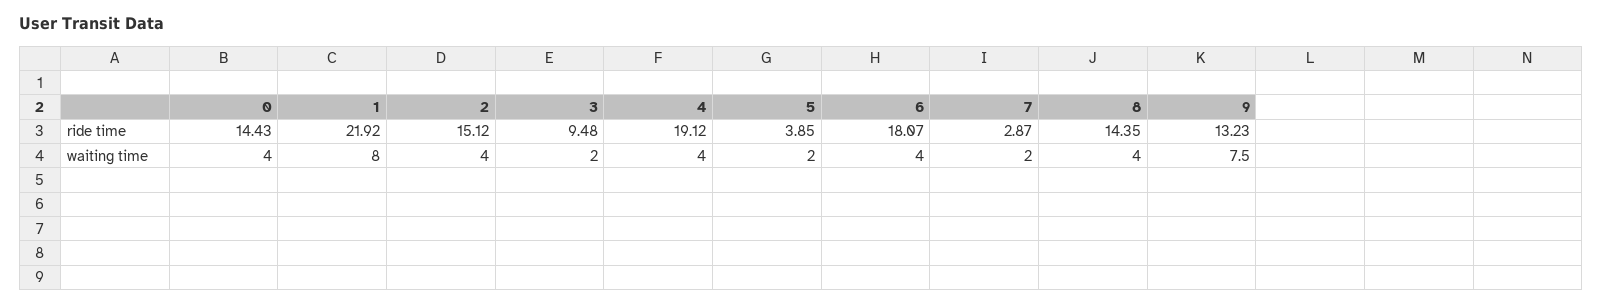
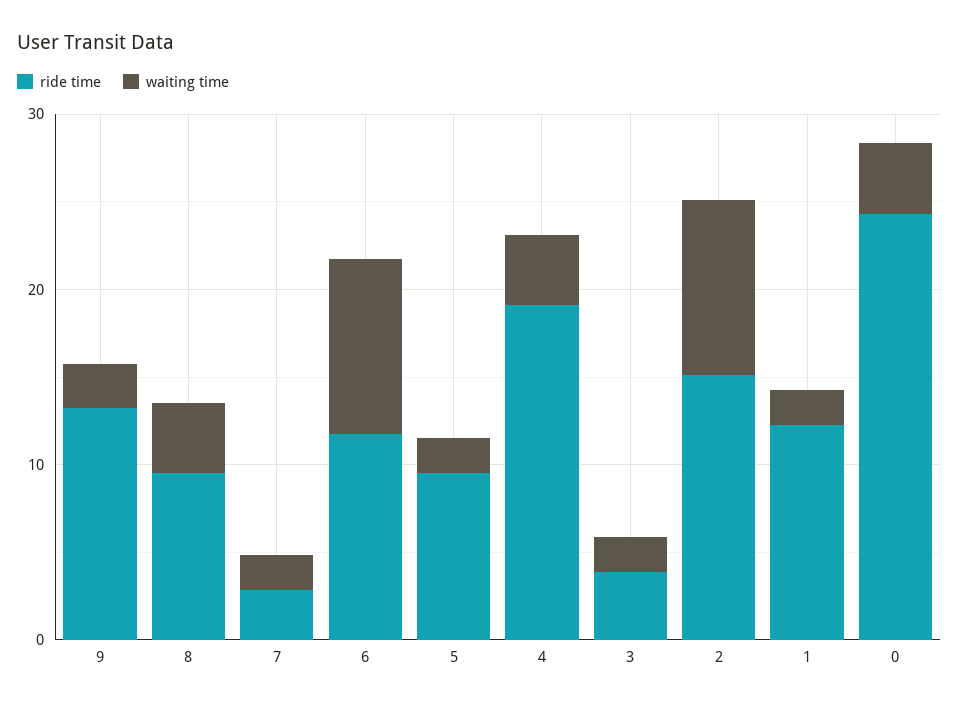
ride time, 0: 14.43 -> 24
ride time, 1: 21.92 -> 12
ride time, 3: 9.48 -> 4
ride time, 5: 3.85 -> 10
ride time, 6: 18.07 -> 12
ride time, 8: 14.35 -> 10
waiting time, 1: 8 -> 2
waiting time, 2: 4 -> 10
waiting time, 6: 4 -> 10
waiting time, 9: 7.5 -> 2

